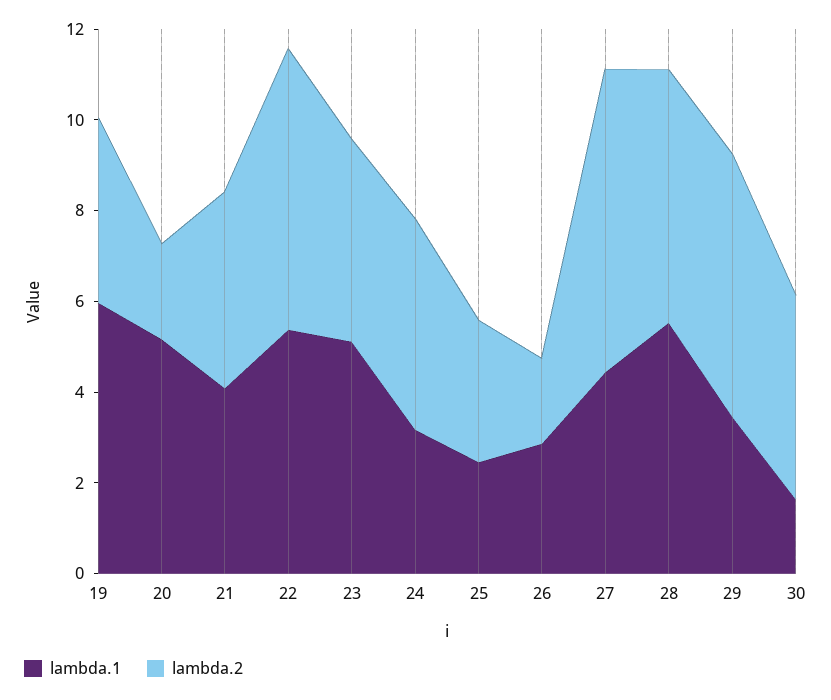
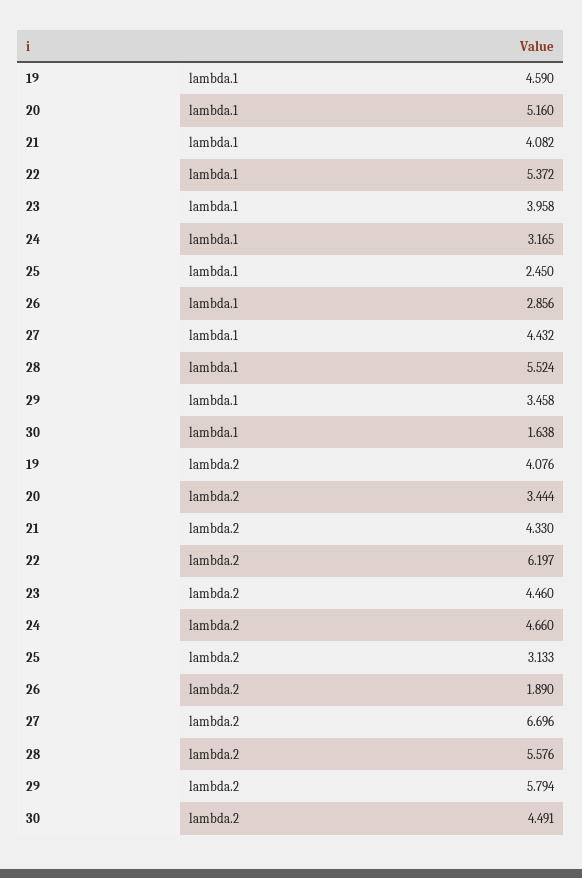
lambda.1, 19: 6 -> 4.59
lambda.2, 20: 2 -> 3.444
lambda.1, 23: 5 -> 3.958

